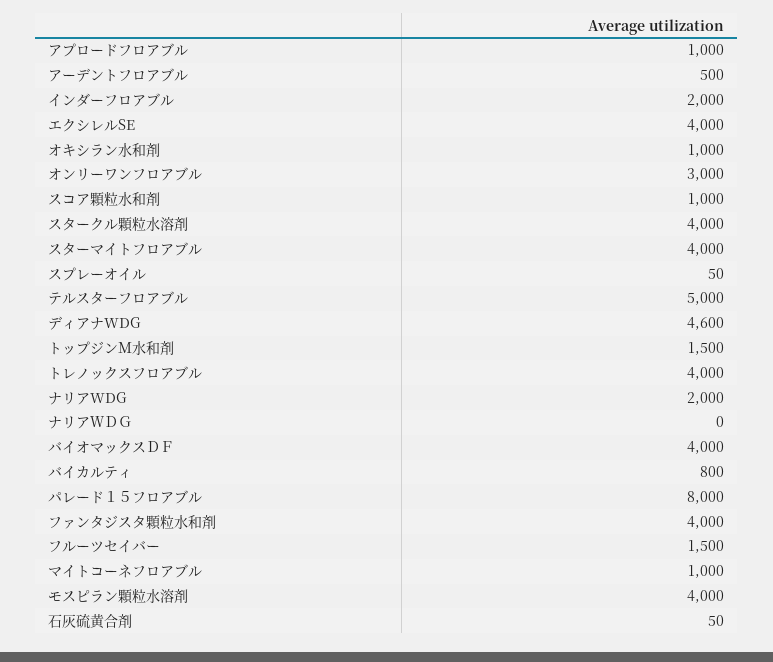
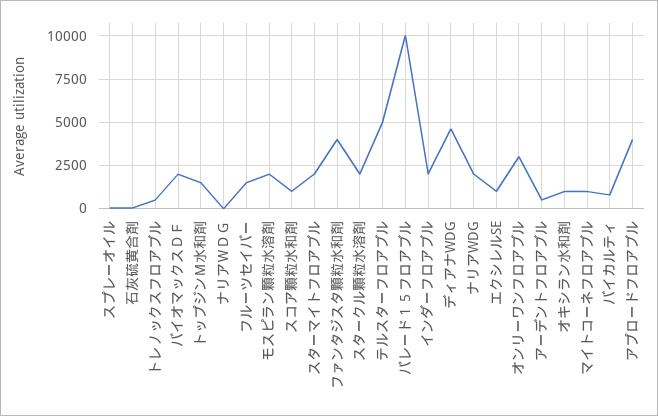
アプロードフロアブル: 1000 -> 4000
エクシレルSE: 4000 -> 1000
スタークル顆粒水溶剤: 4000 -> 2000
スターマイトフロアブル: 4000 -> 2000
トレノックスフロアブル: 4000 -> 500
バイオマックスＤＦ: 4000 -> 2000
パレード１５フロアブル: 8000 -> 10000
モスピラン顆粒水溶剤: 4000 -> 2000

